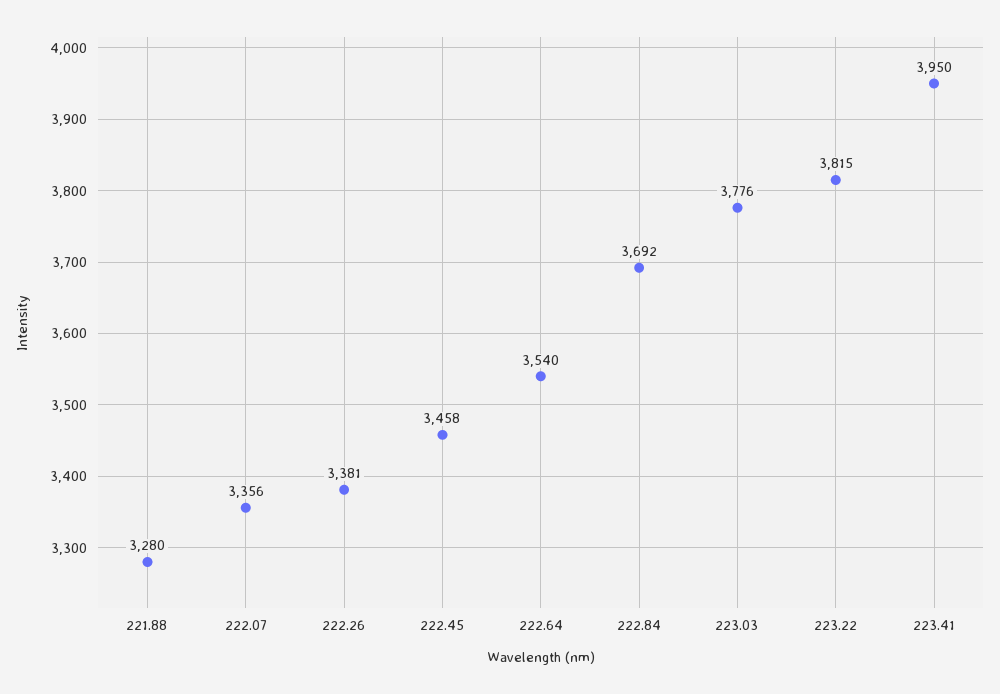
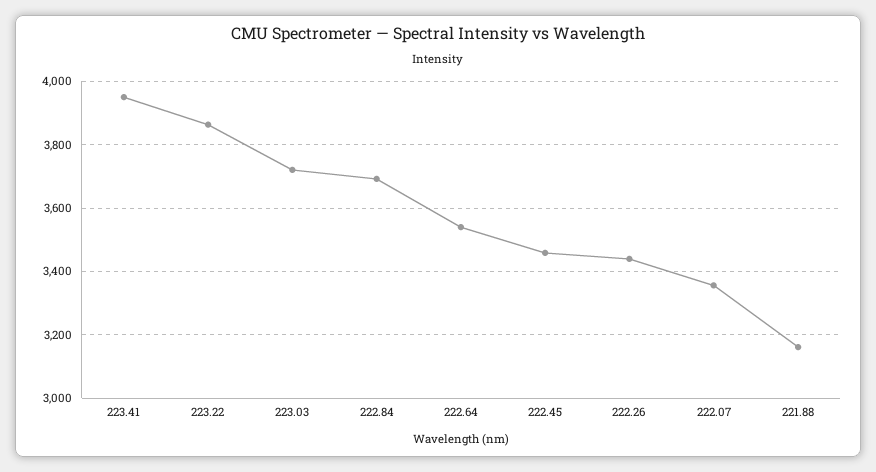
221.88: 3280 -> 3160
222.26: 3381 -> 3440
223.03: 3776 -> 3720
223.22: 3815 -> 3860

